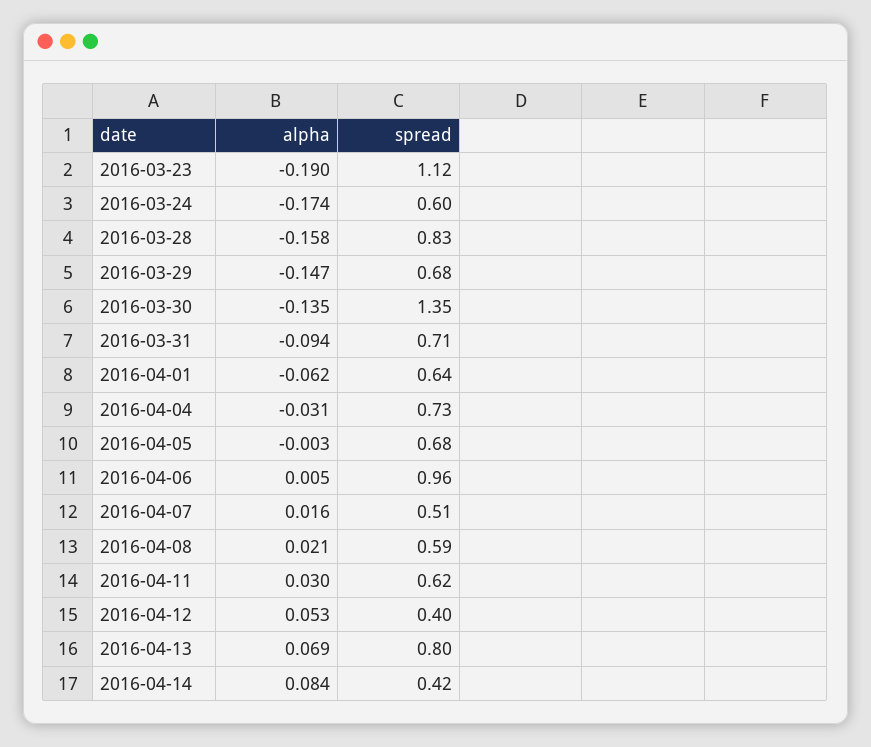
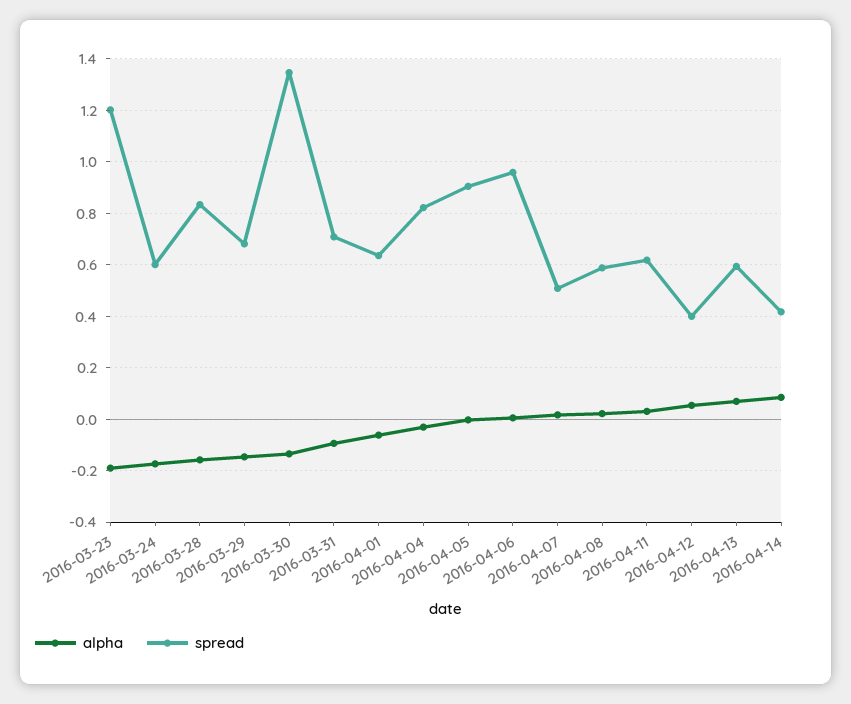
spread, 2016-03-23: 1.12 -> 1.2
spread, 2016-04-04: 0.73 -> 0.825
spread, 2016-04-05: 0.68 -> 0.9
spread, 2016-04-13: 0.8 -> 0.6

